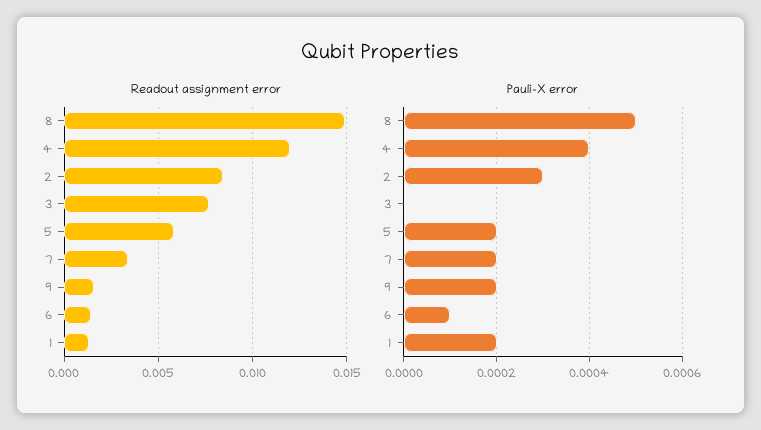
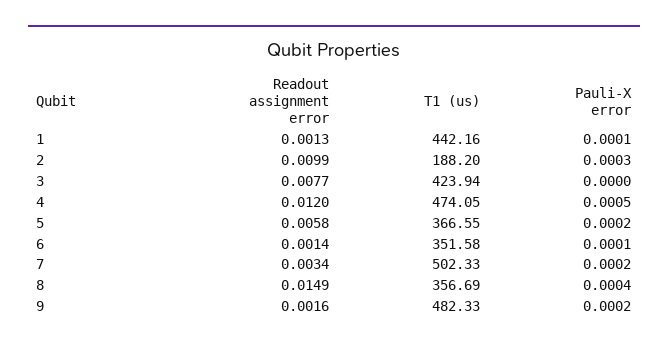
Readout assignment error, 2: 0.0085 -> 0.0099
Pauli-X error, 8: 0.0005 -> 0.0004
Pauli-X error, 4: 0.0004 -> 0.0005
Pauli-X error, 1: 0.0002 -> 0.0001
T1 (us), 1: none -> 442.16
T1 (us), 2: none -> 188.2
T1 (us), 3: none -> 423.94
T1 (us), 4: none -> 474.05
T1 (us), 5: none -> 366.55
T1 (us), 6: none -> 351.58
T1 (us), 7: none -> 502.33
T1 (us), 8: none -> 356.69
T1 (us), 9: none -> 482.33

